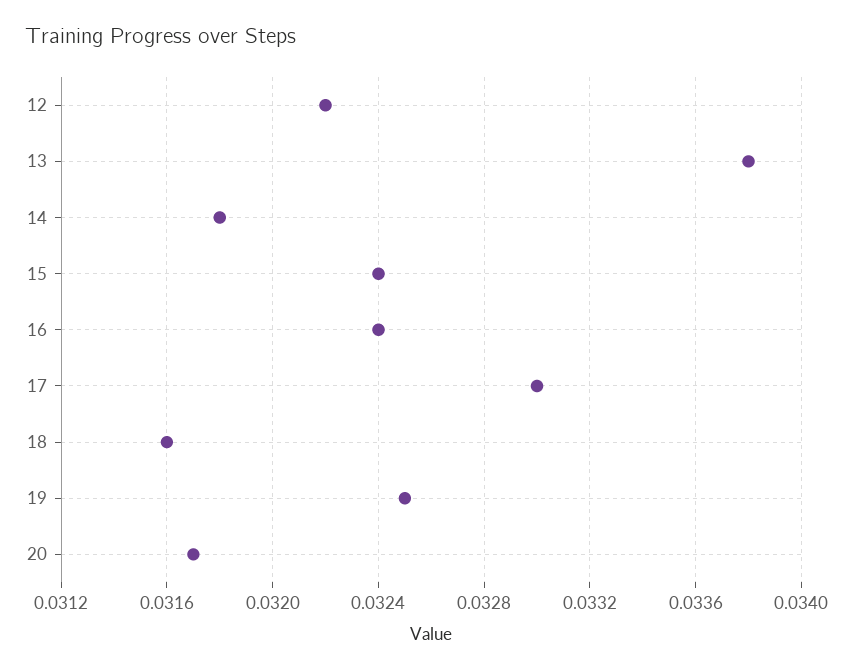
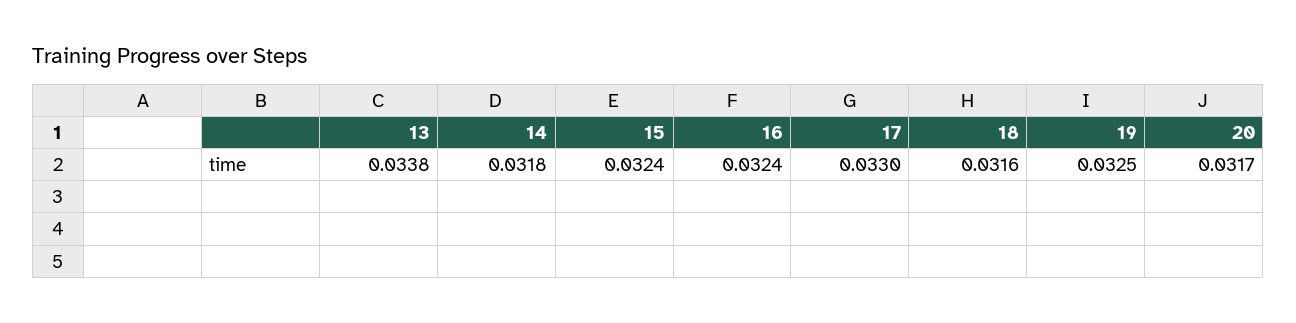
12: 0.0322 -> none

